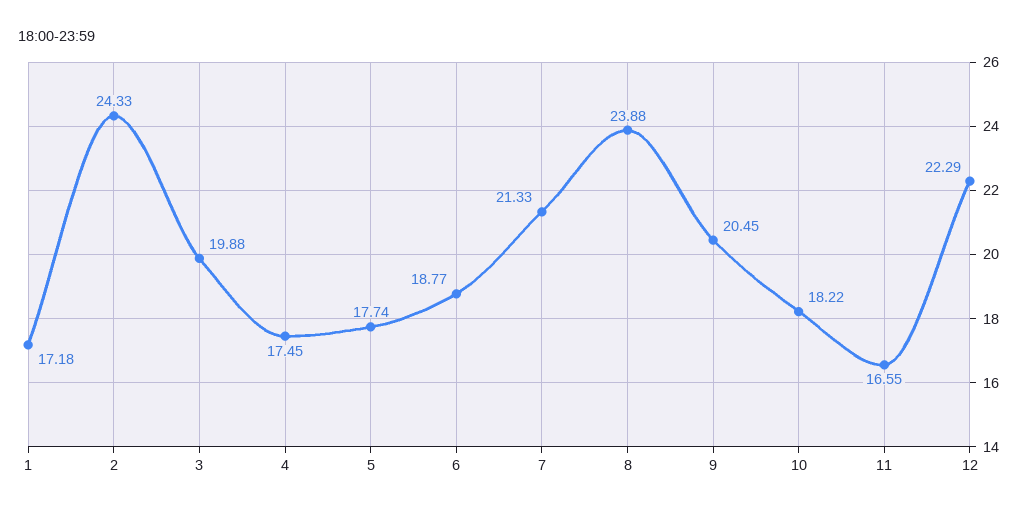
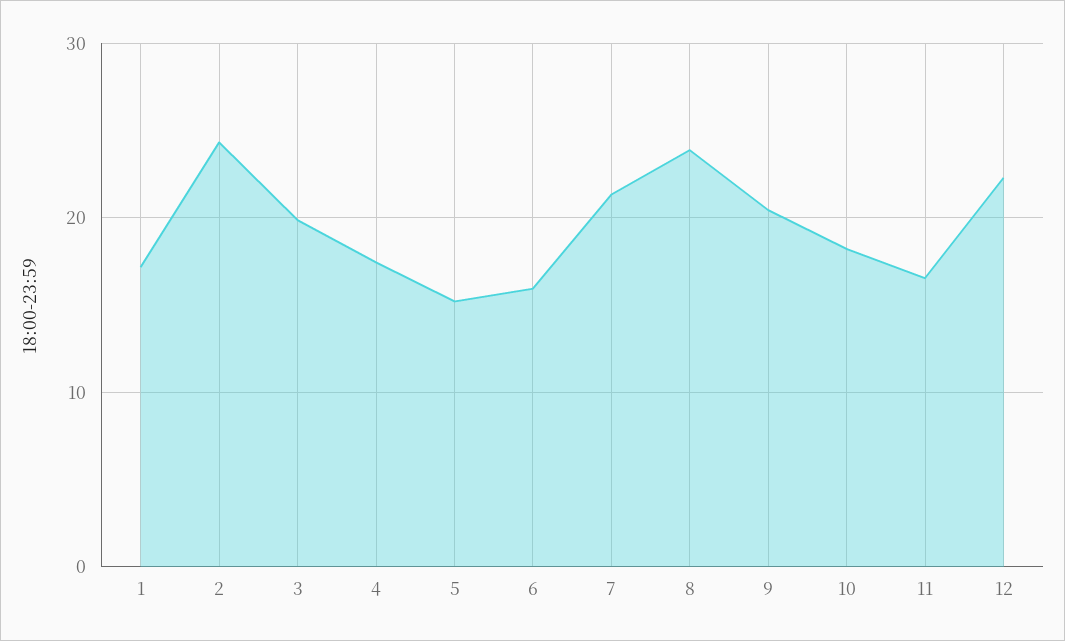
5: 17.74 -> 15
6: 18.77 -> 16

